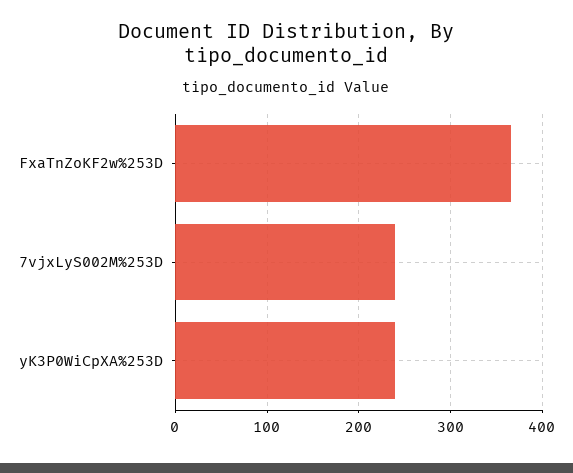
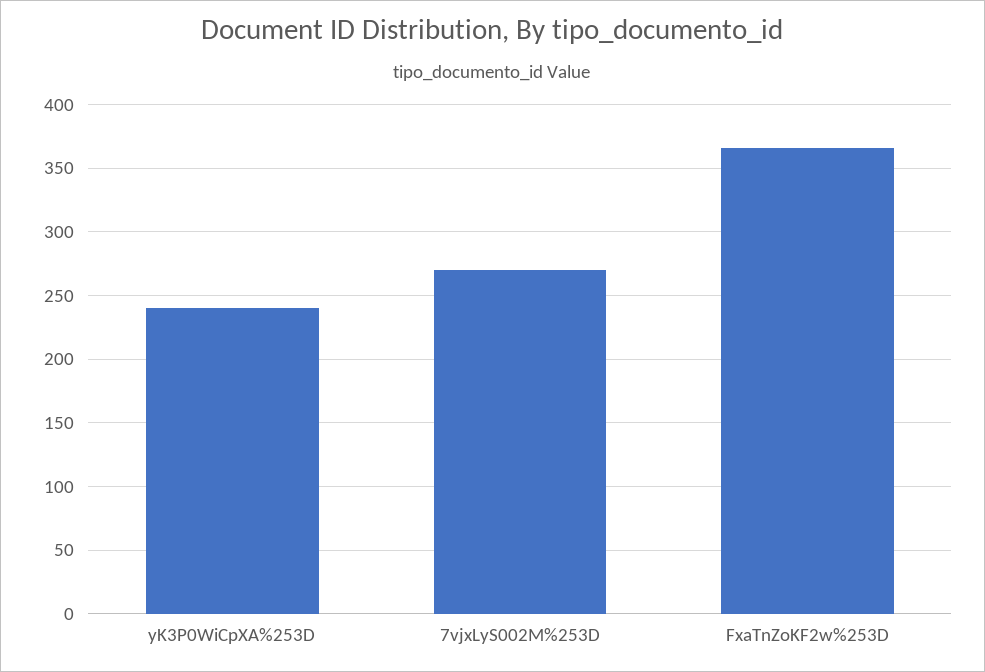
7vjxLyS002M%253D: 240 -> 270

